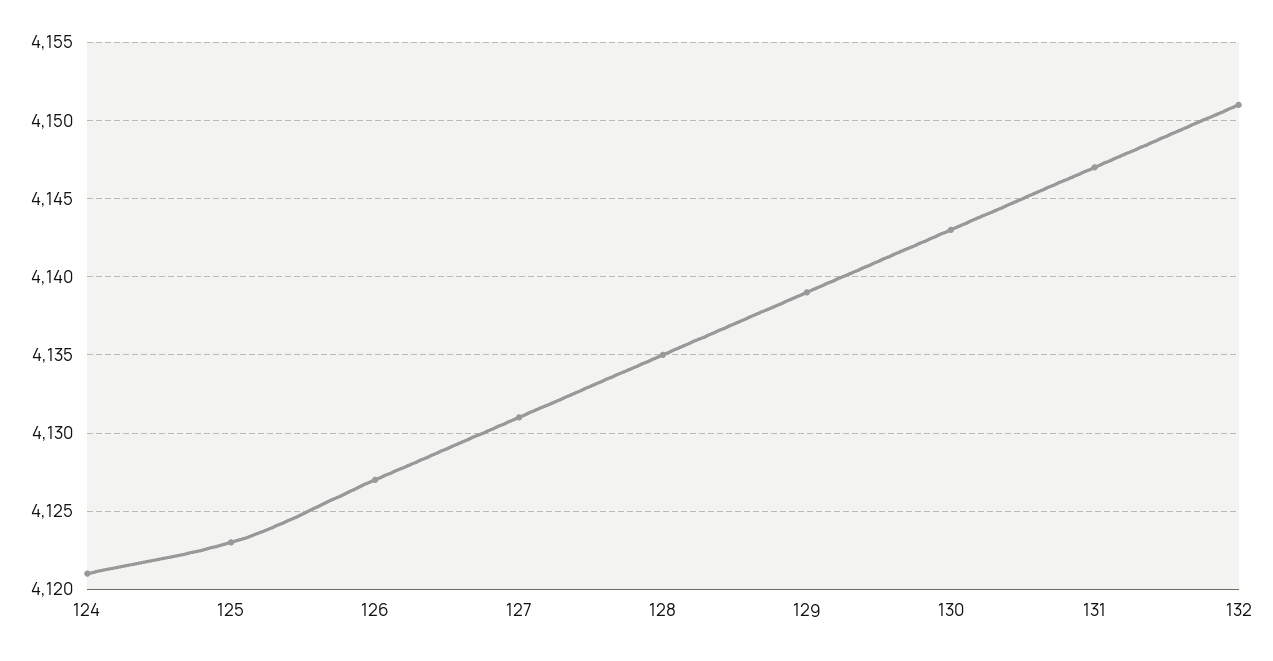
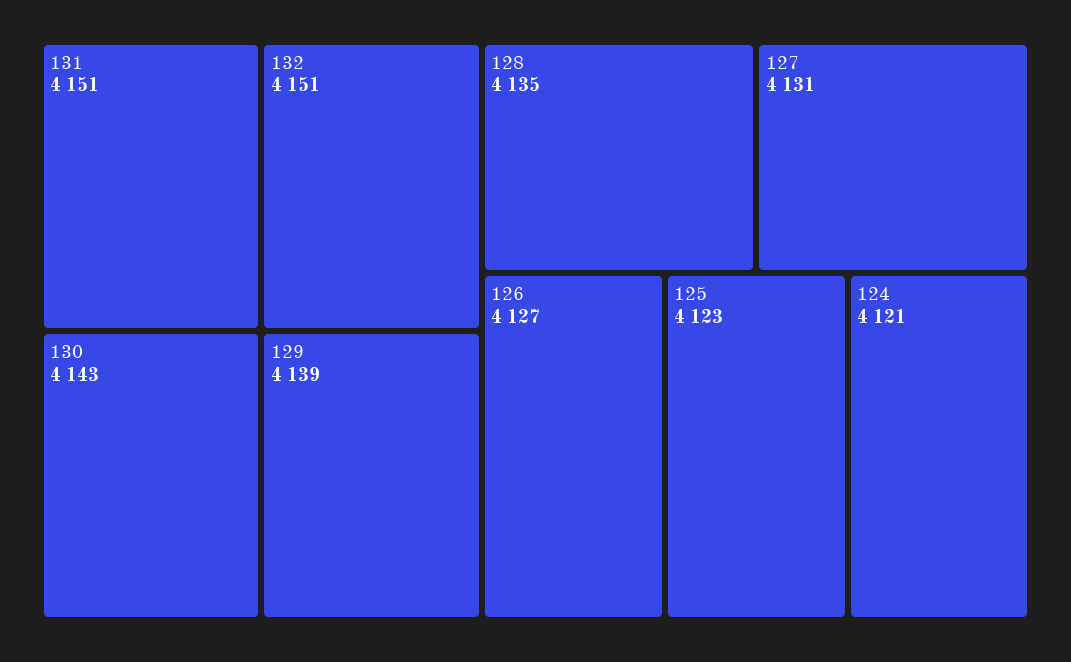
131: 4147 -> 4151

